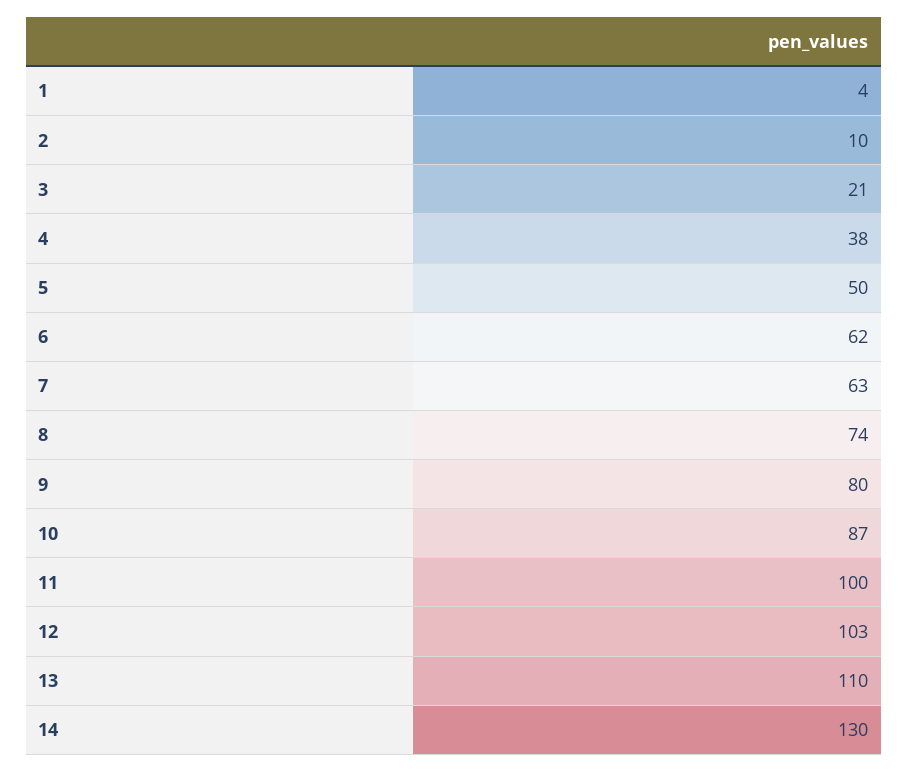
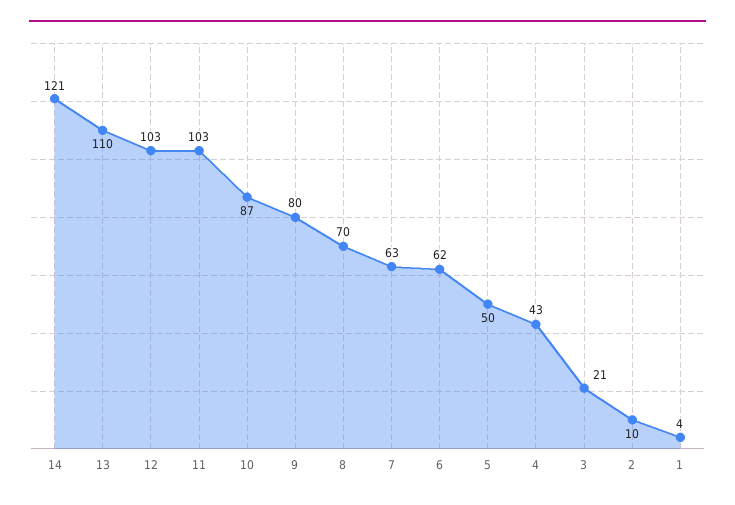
4: 38 -> 43
8: 74 -> 70
11: 100 -> 103
14: 130 -> 121

